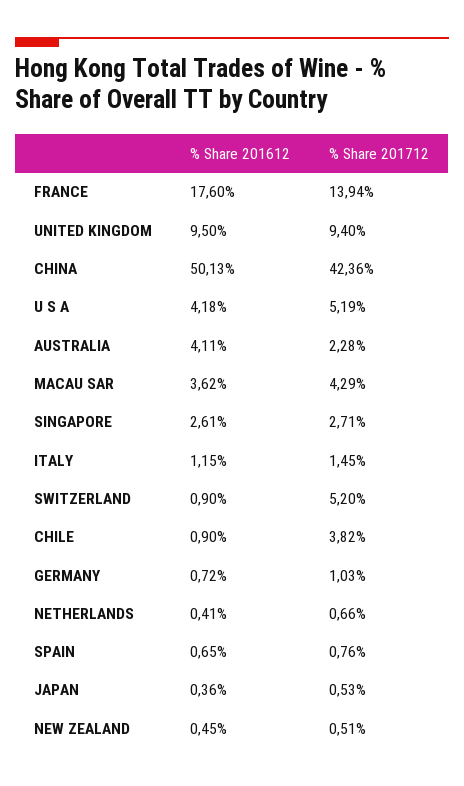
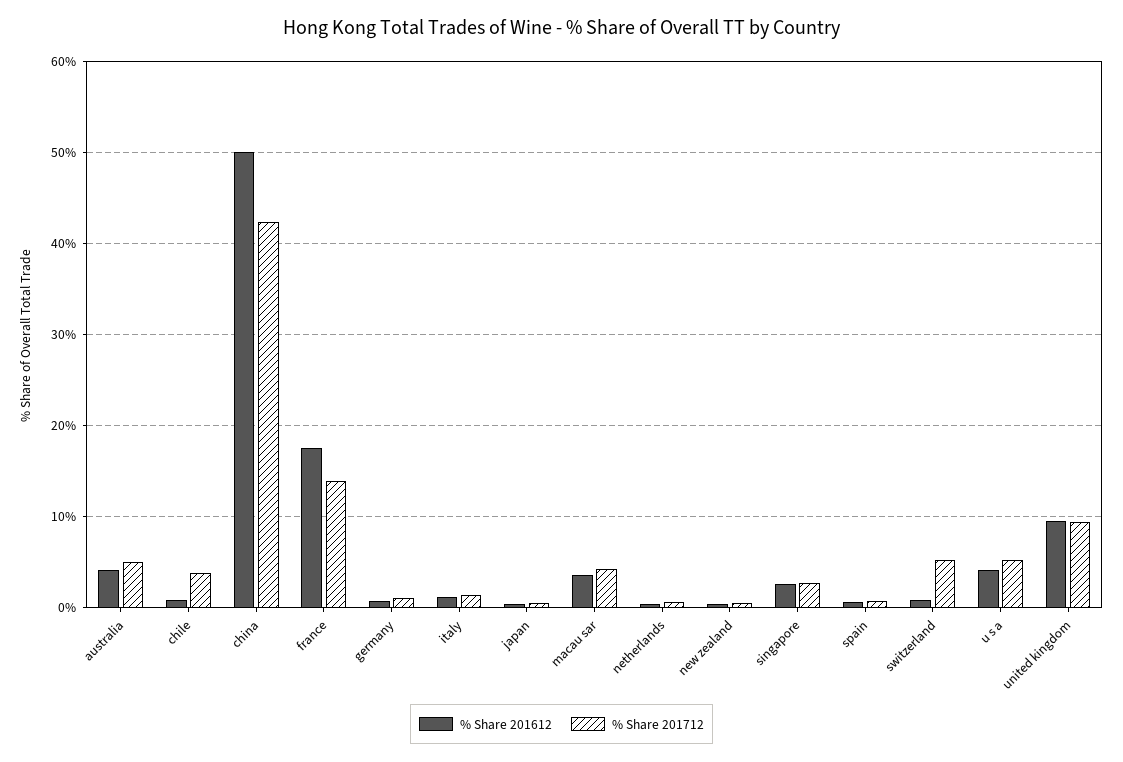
% Share 201712, AUSTRALIA: 2.28 -> 5

